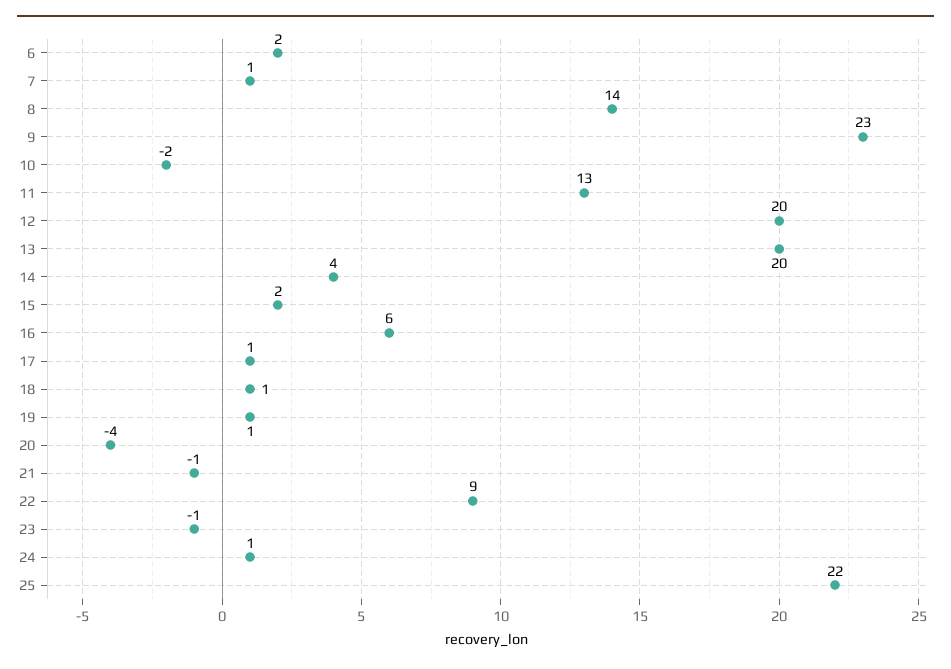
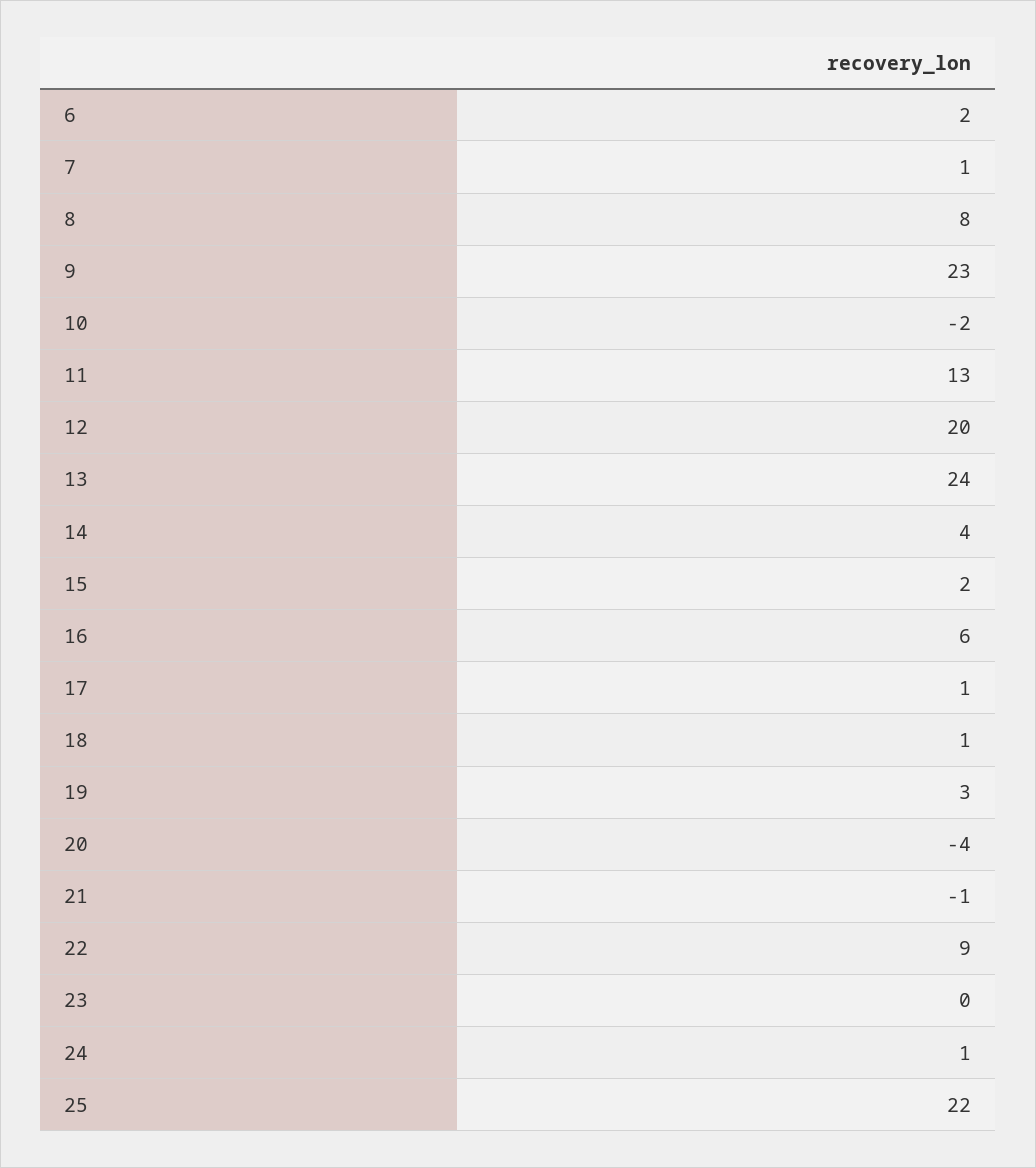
8: 14 -> 8
13: 20 -> 24
19: 1 -> 3
23: -1 -> 0

